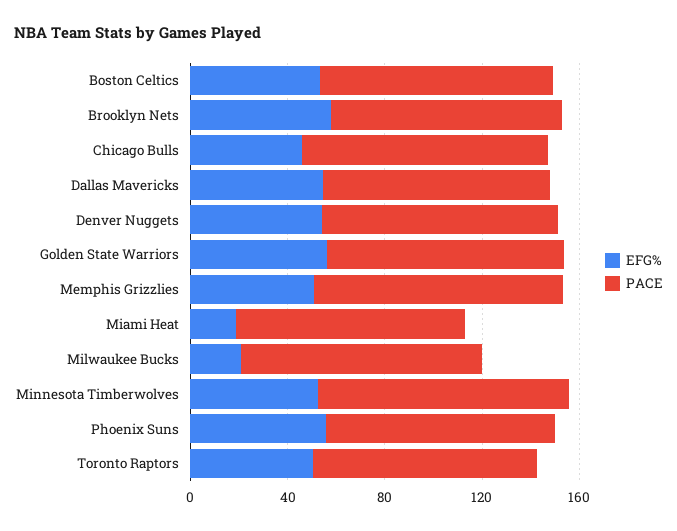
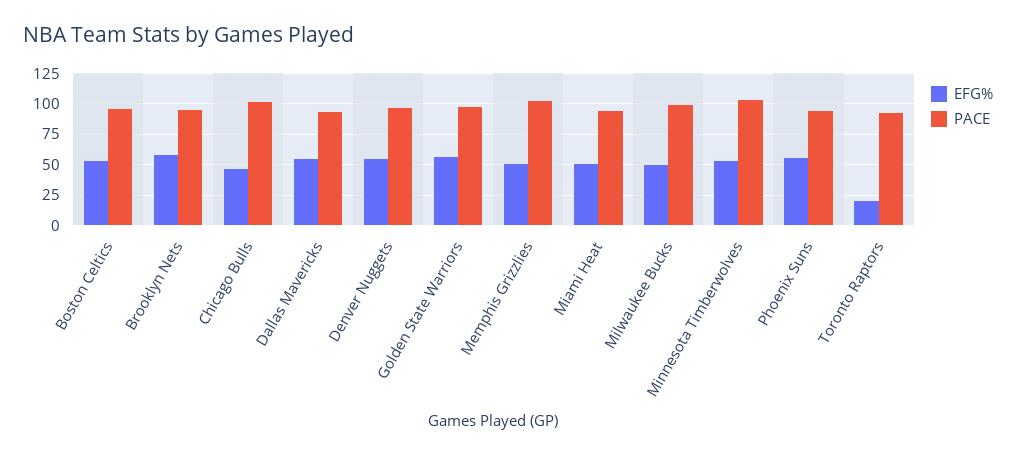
EFG%, Miami Heat: 20 -> 50
EFG%, Milwaukee Bucks: 20 -> 50
EFG%, Toronto Raptors: 50 -> 20

